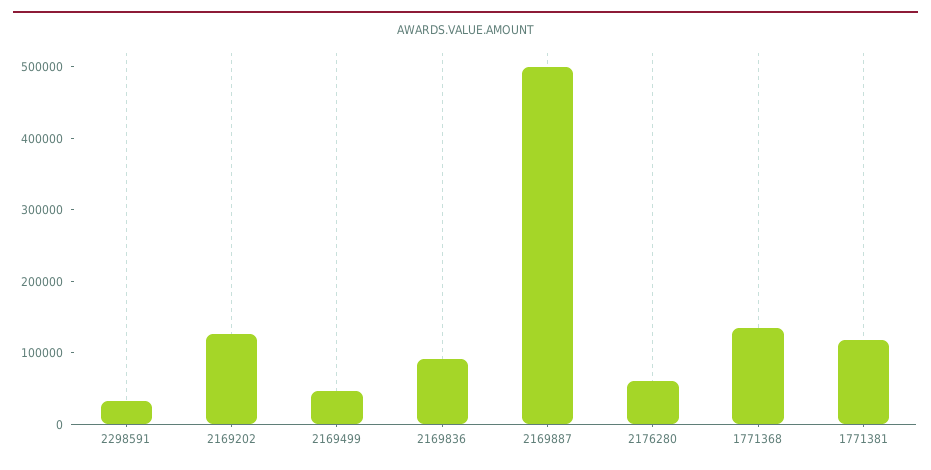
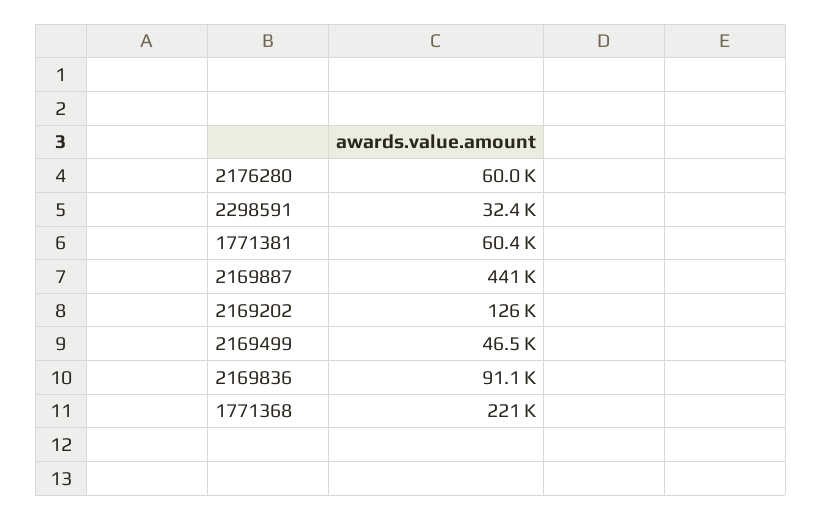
2169887: 500000 -> 441000
1771368: 140000 -> 221000
1771381: 120000 -> 60400

